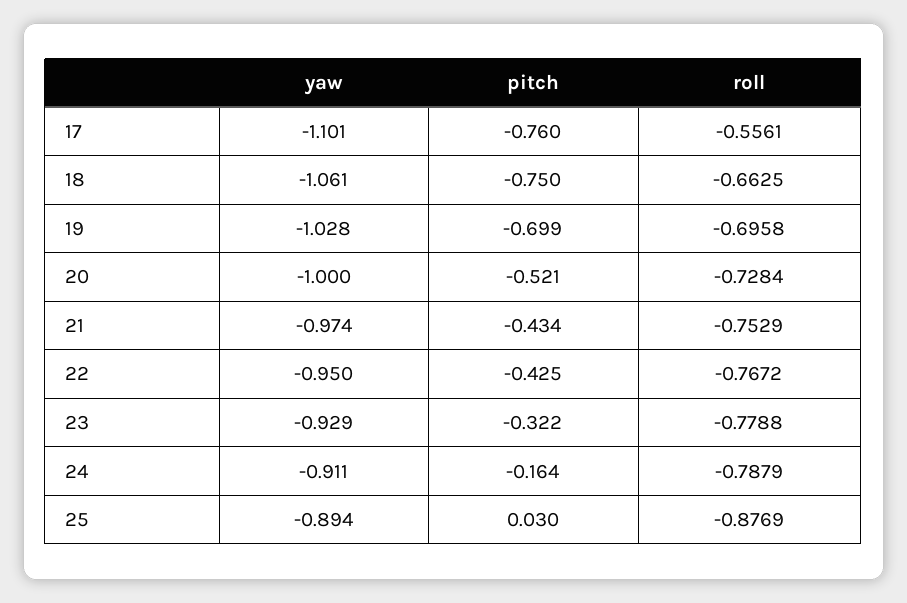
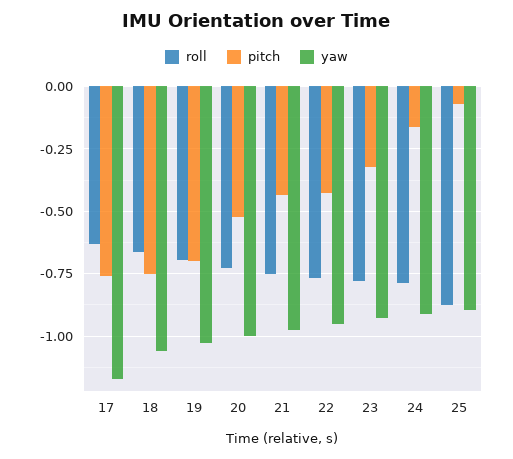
yaw, 17: -1.101 -> -1.175
roll, 17: -0.5561 -> -0.625
pitch, 25: 0.03 -> -0.075

